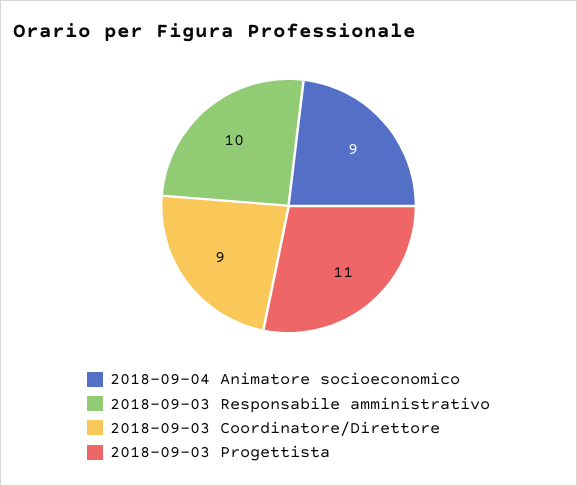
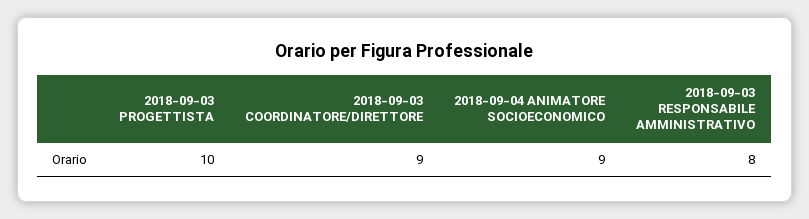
2018-09-03 Responsabile amministrativo: 10 -> 8
2018-09-03 Progettista: 11 -> 10

